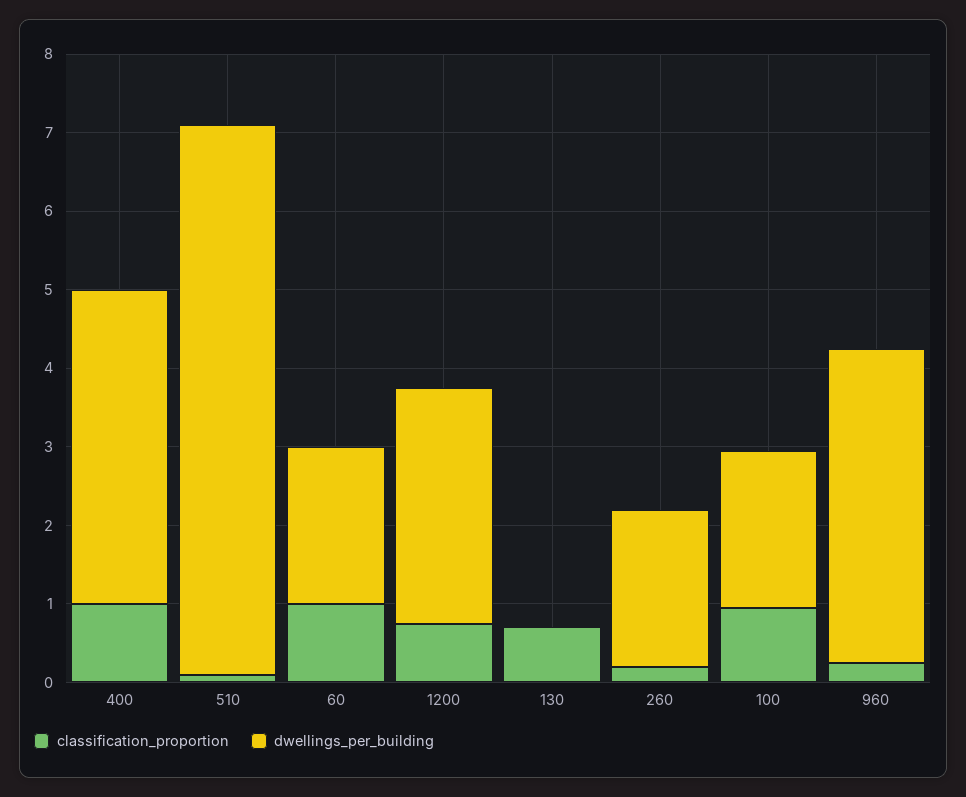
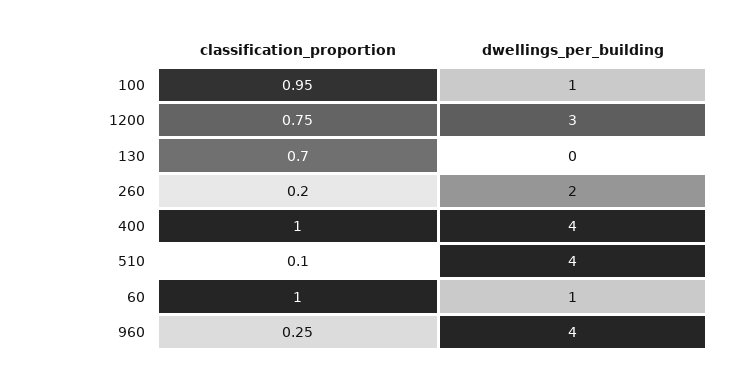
dwellings_per_building, 510: 7 -> 4
dwellings_per_building, 60: 2 -> 1
dwellings_per_building, 100: 2 -> 1

